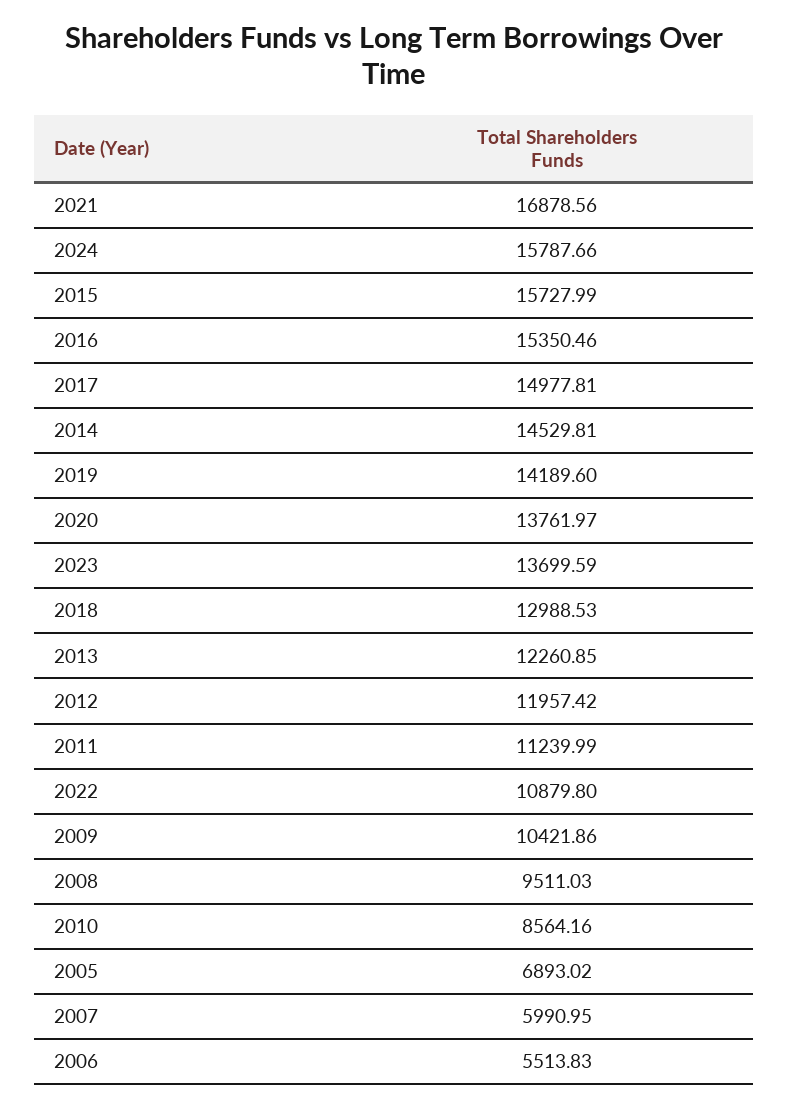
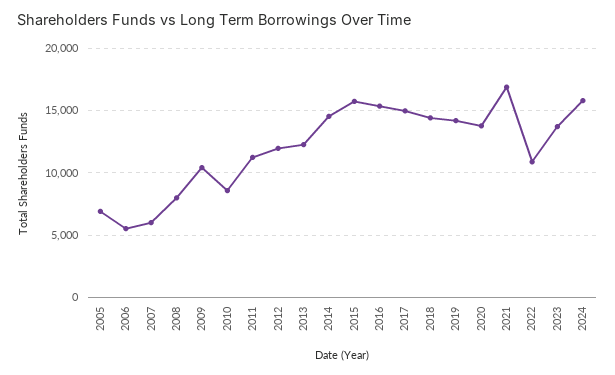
2018: 12988.53 -> 14500
2008: 9511.03 -> 8000

